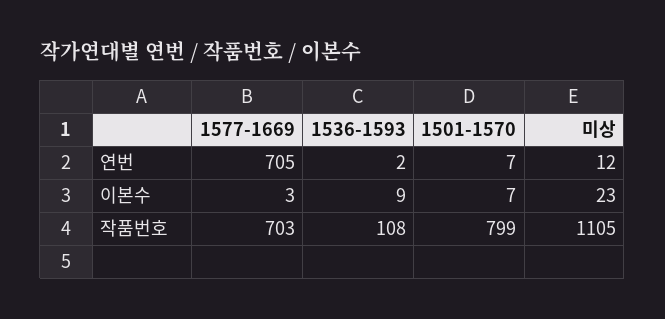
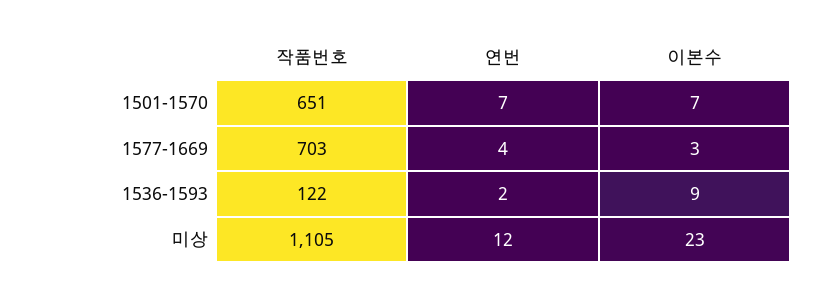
1577-1669, 연번: 705 -> 4
1536-1593, 작품번호: 108 -> 122
1501-1570, 작품번호: 799 -> 651

